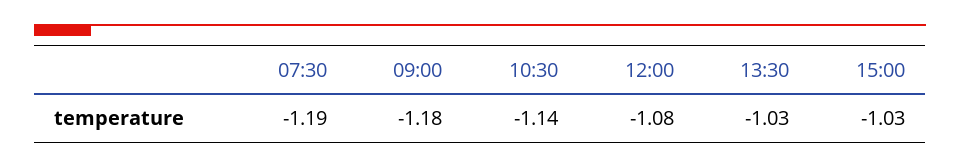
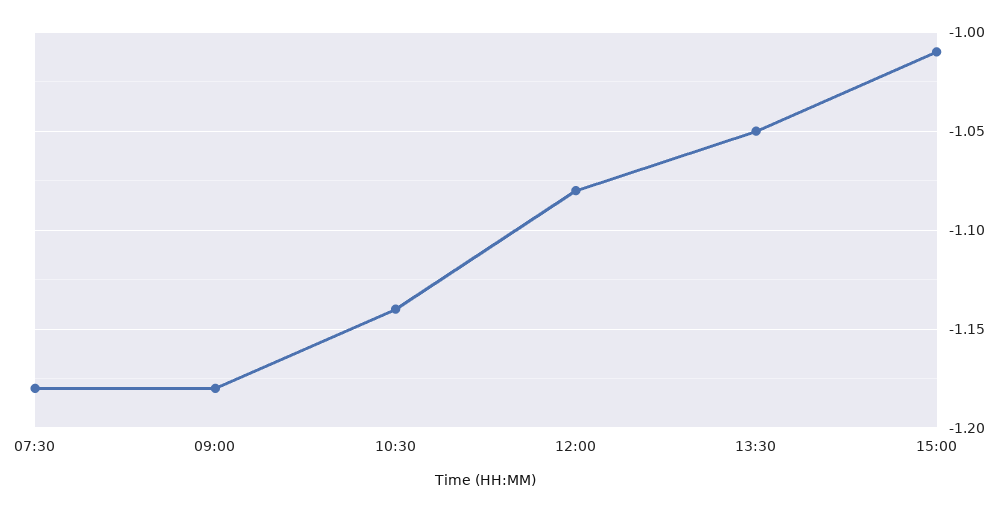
07:30: -1.19 -> -1.18
13:30: -1.03 -> -1.05
15:00: -1.03 -> -1.01

